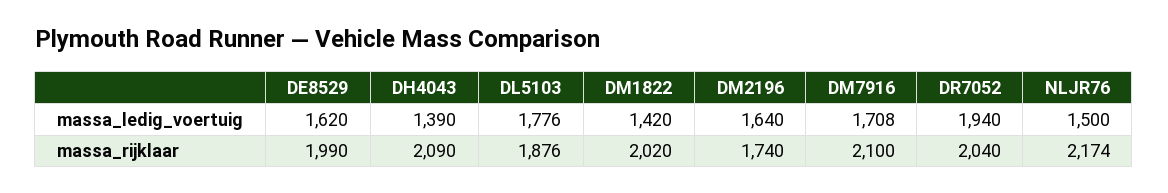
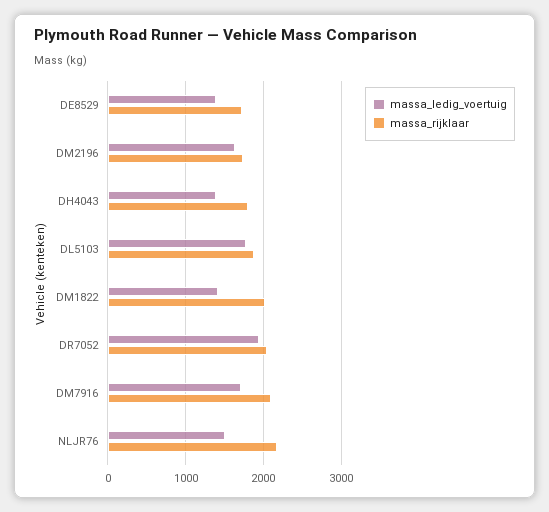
massa_ledig_voertuig, DE8529: 1620 -> 1400
massa_rijklaar, DE8529: 1990 -> 1700
massa_rijklaar, DH4043: 2090 -> 1800

